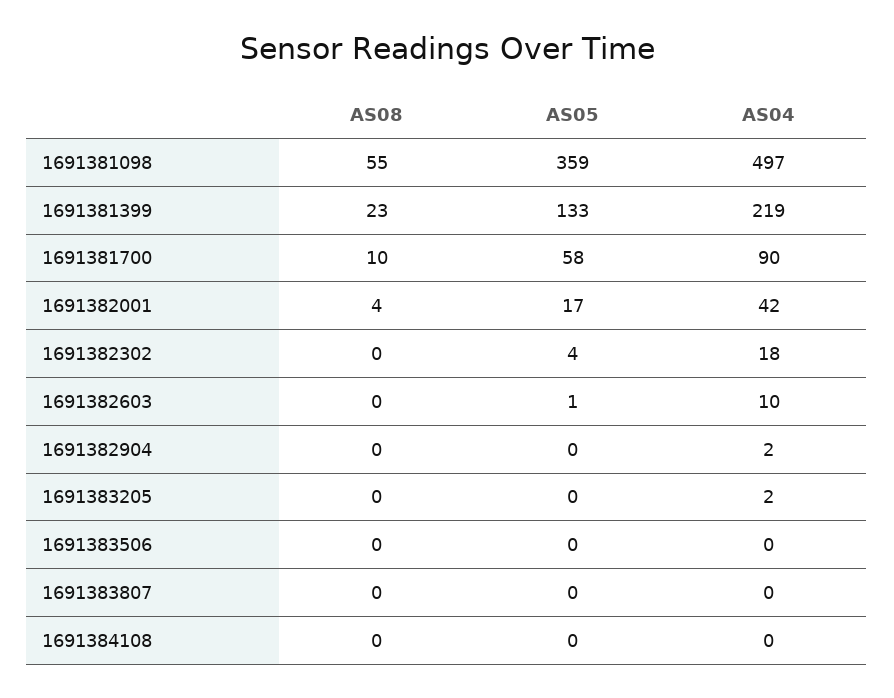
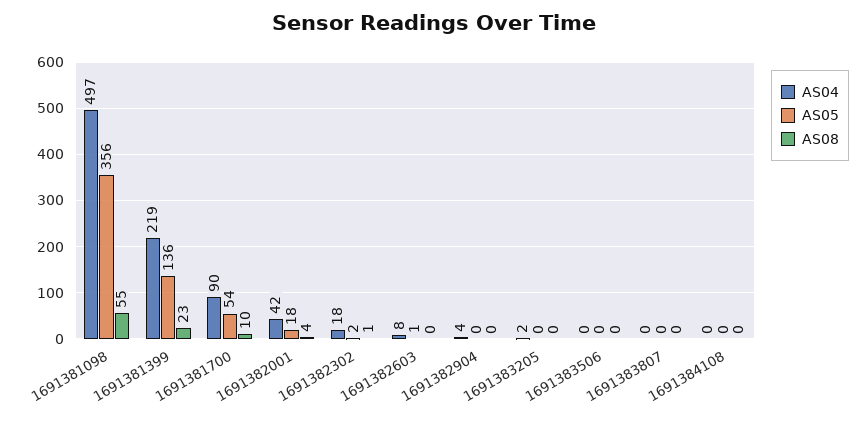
AS05, 1691381098: 359 -> 356
AS05, 1691381399: 133 -> 136
AS05, 1691381700: 58 -> 54
AS05, 1691382001: 17 -> 18
AS08, 1691382302: 0 -> 1
AS05, 1691382302: 4 -> 2
AS04, 1691382603: 10 -> 8
AS04, 1691382904: 2 -> 4

